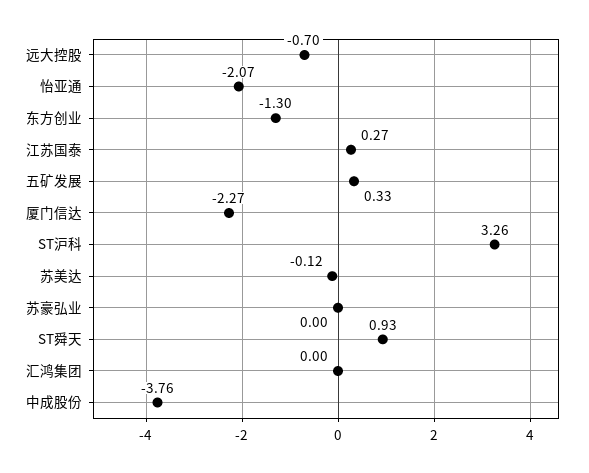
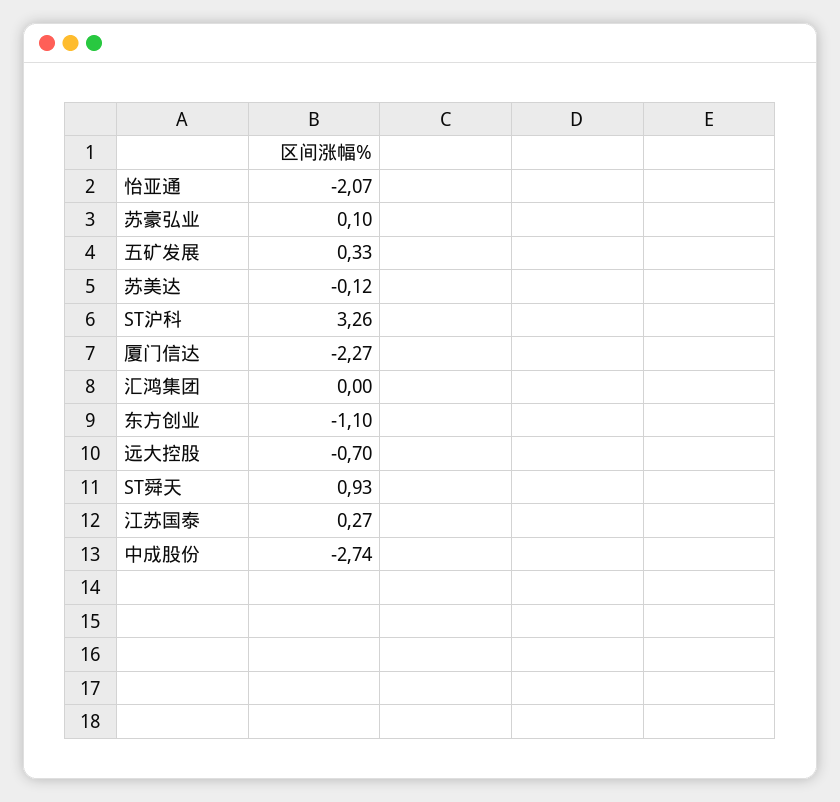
东方创业: -1.3 -> -1.1
苏豪弘业: 0 -> 0.1
中成股份: -3.76 -> -2.74

